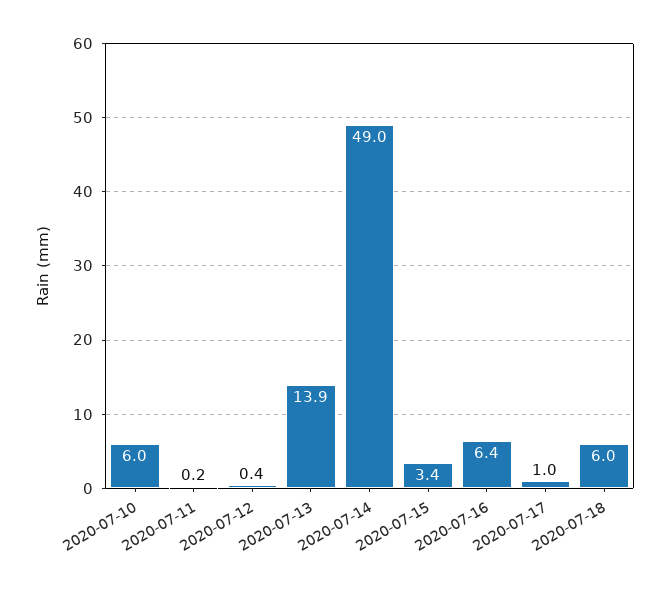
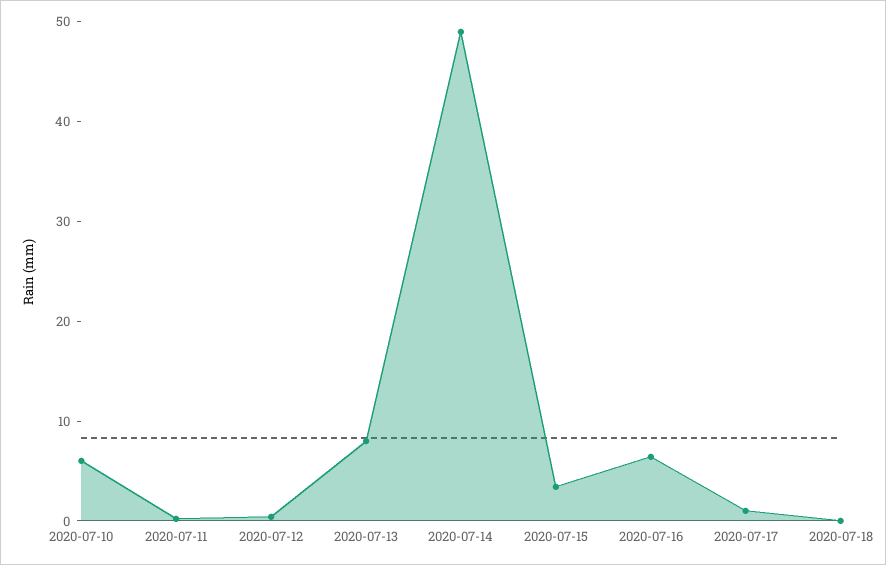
2020-07-13: 13.9 -> 8
2020-07-18: 6 -> 0

